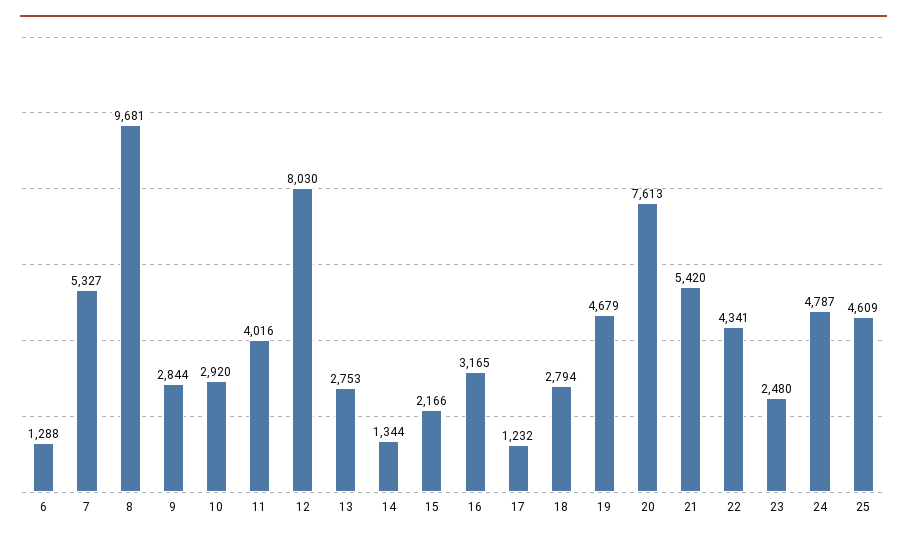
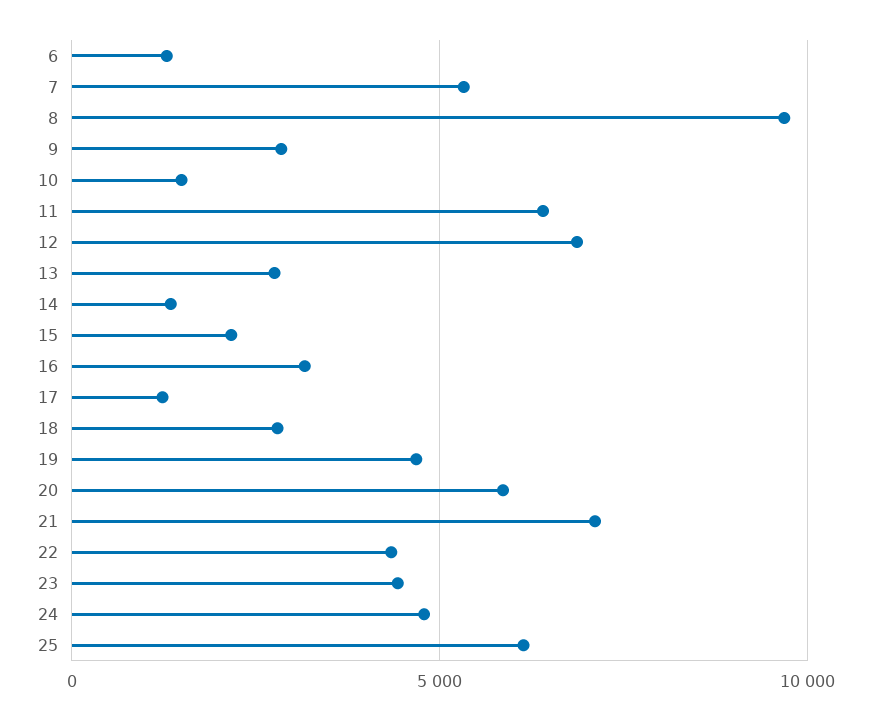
10: 2920 -> 1500
11: 4016 -> 6500
12: 8030 -> 7000
20: 7613 -> 6000
21: 5420 -> 7000
23: 2480 -> 4500
25: 4609 -> 6000

